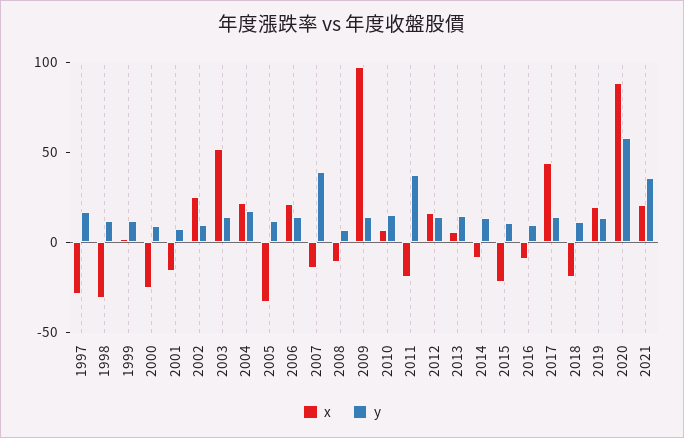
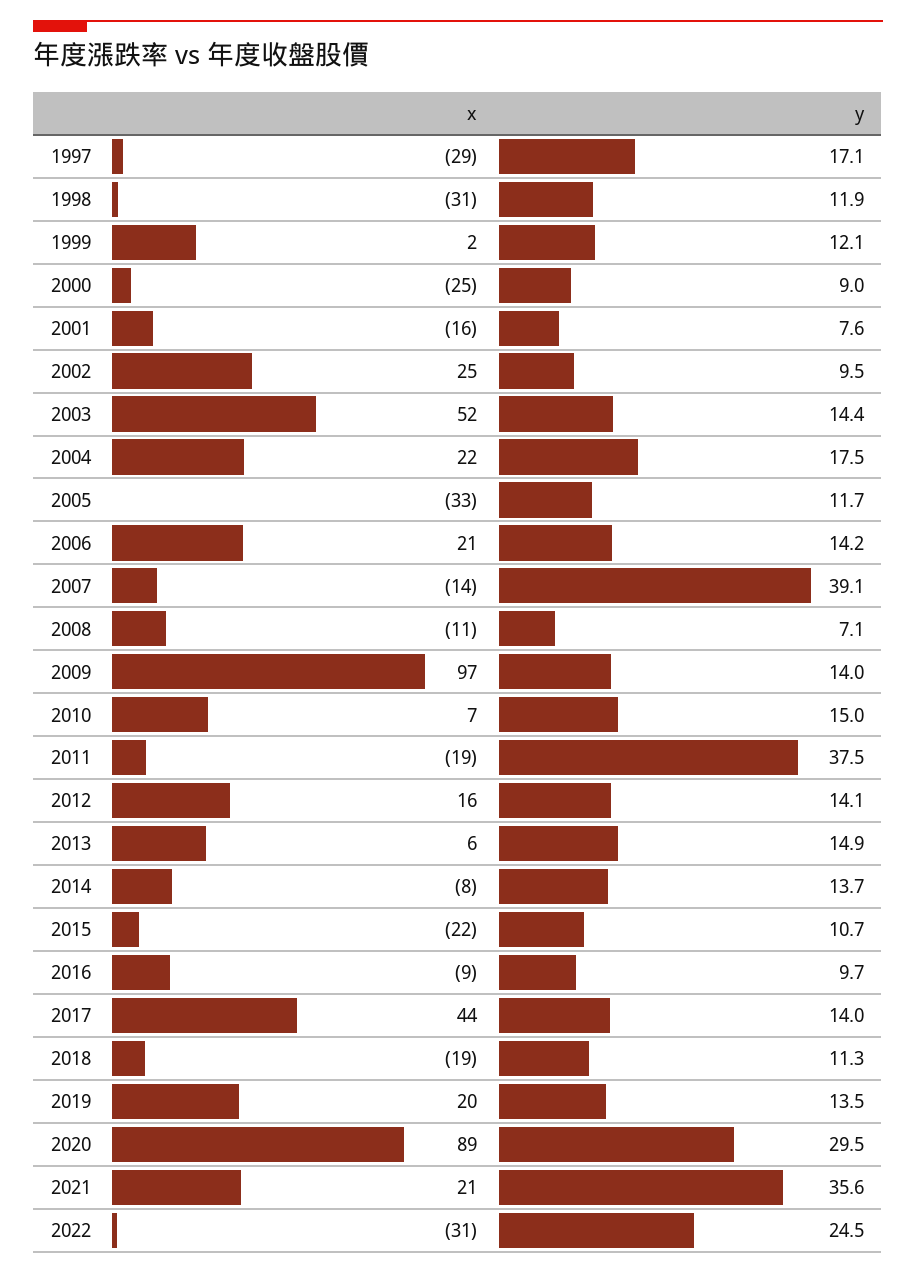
y, 2020: 60 -> 29.5
x, 2022: none -> -31
y, 2022: none -> 24.5

